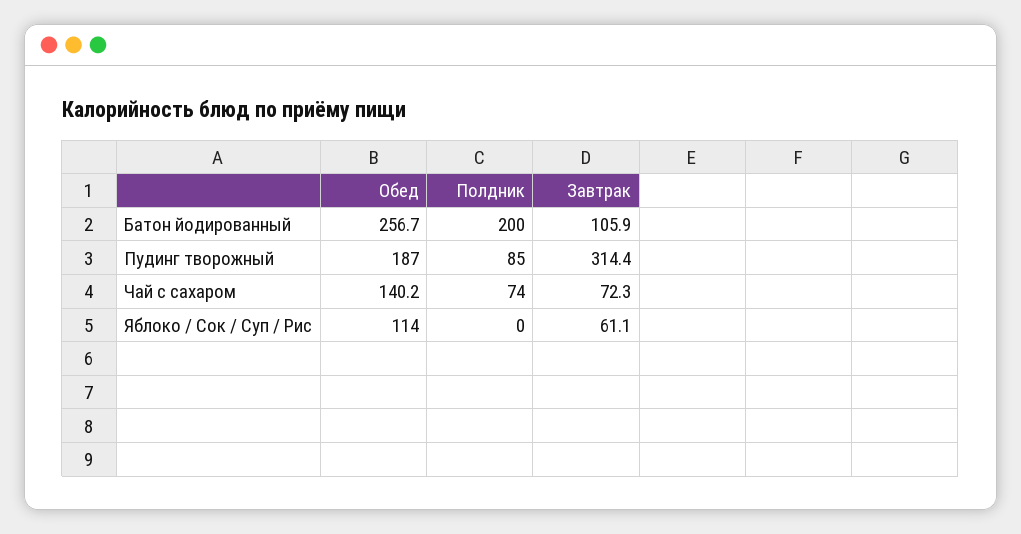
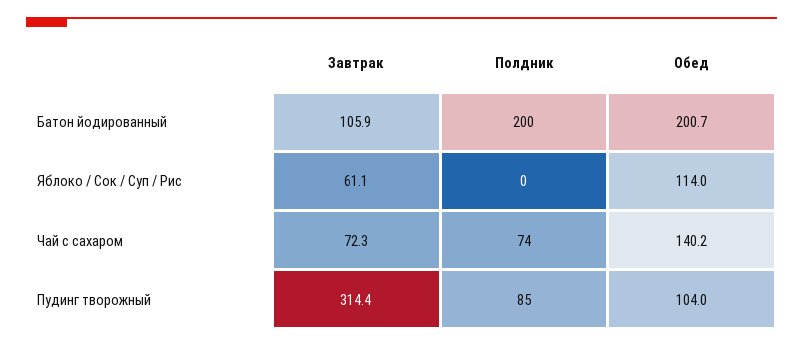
Обед, Батон йодированный: 256.7 -> 200.7
Обед, Пудинг творожный: 187 -> 104

